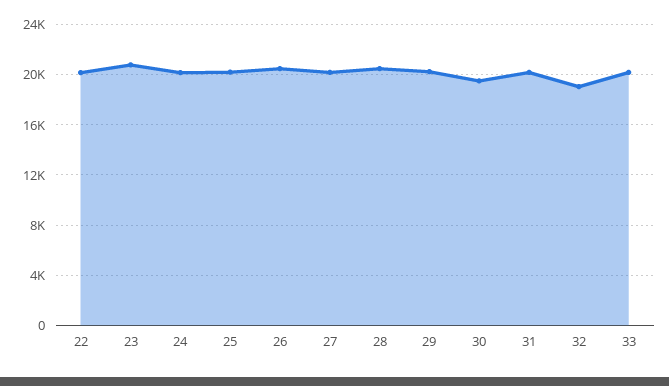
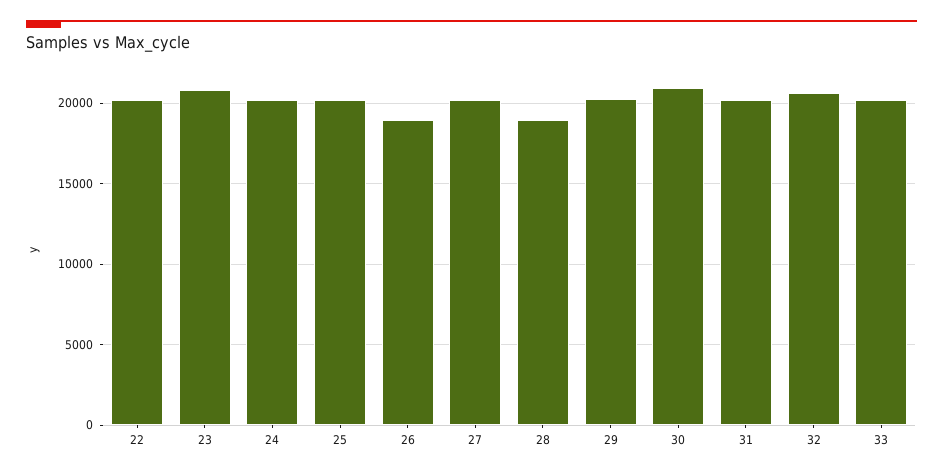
26: 20500 -> 19000
28: 20500 -> 19000
30: 19500 -> 21000
32: 19000 -> 20500

